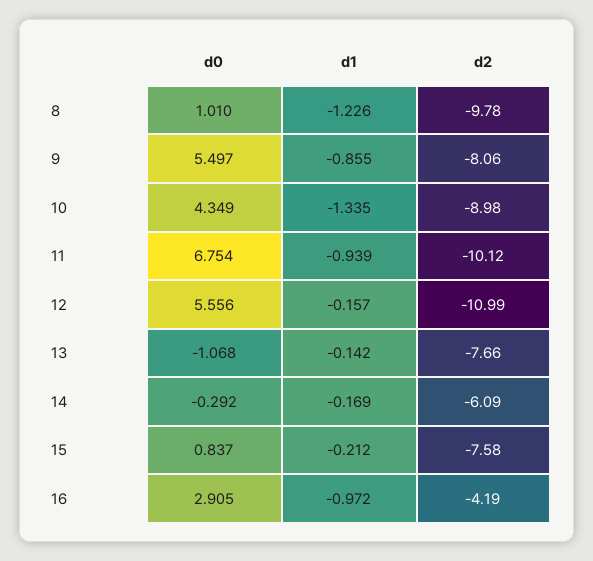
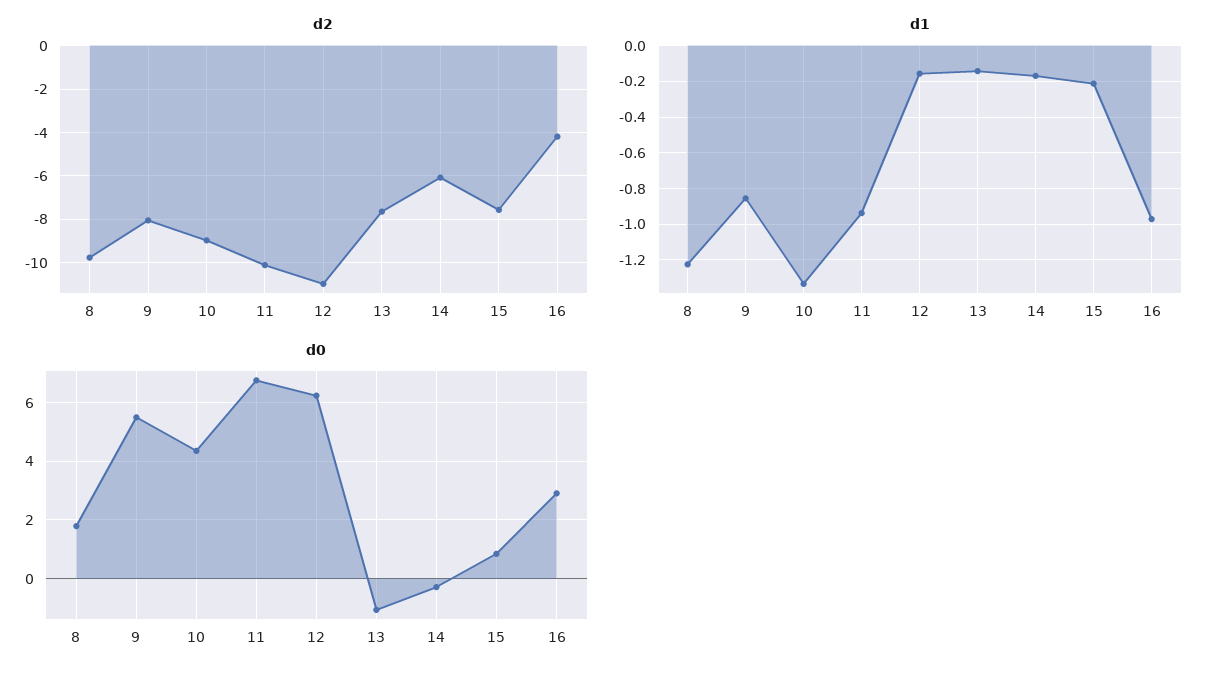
d0, 8: 1.01 -> 1.75
d0, 12: 5.556 -> 6.25

